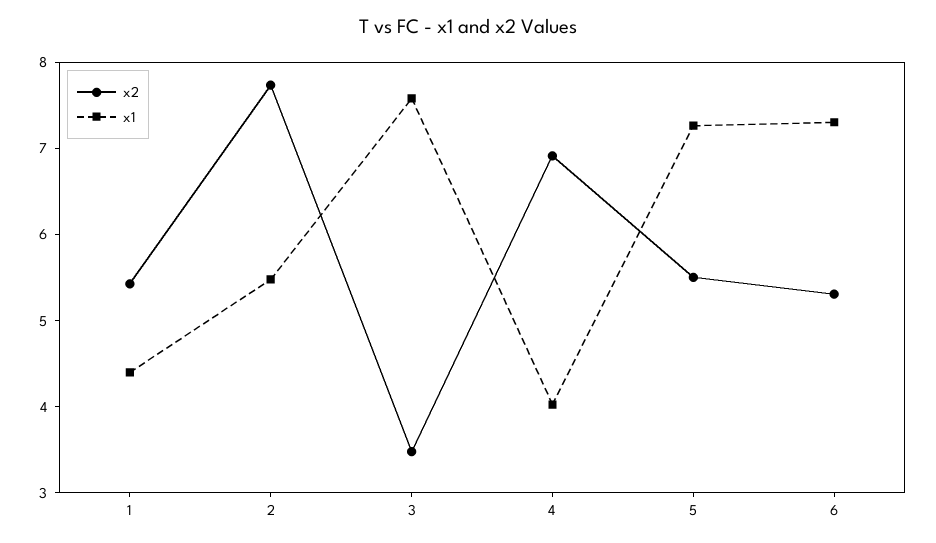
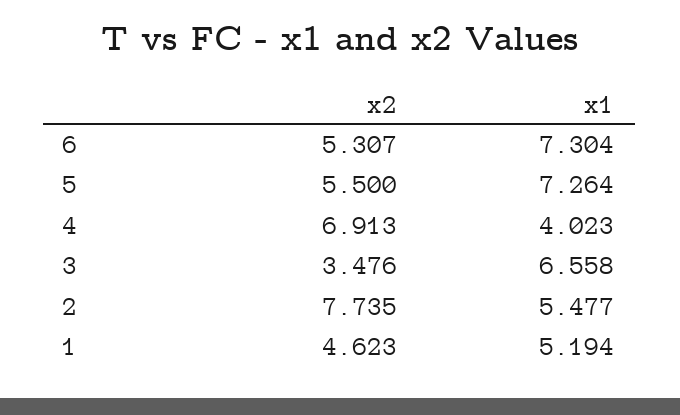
x2, 1: 5.4 -> 4.623
x1, 1: 4.4 -> 5.194
x1, 3: 7.6 -> 6.558

